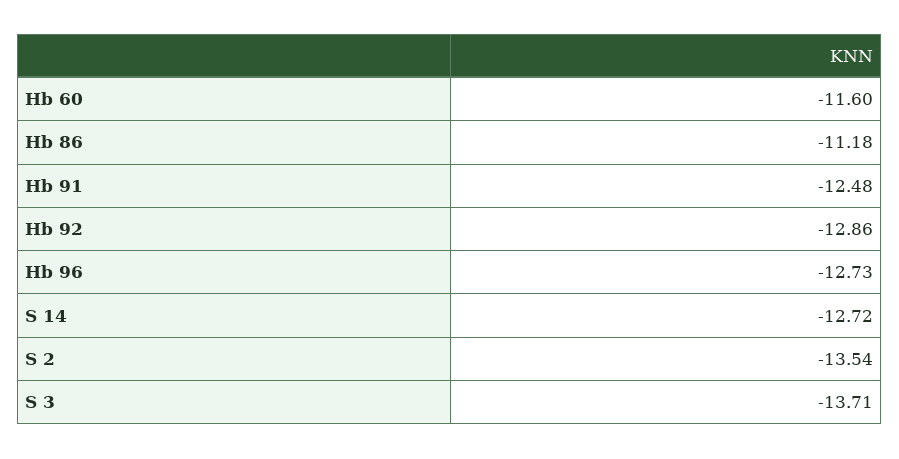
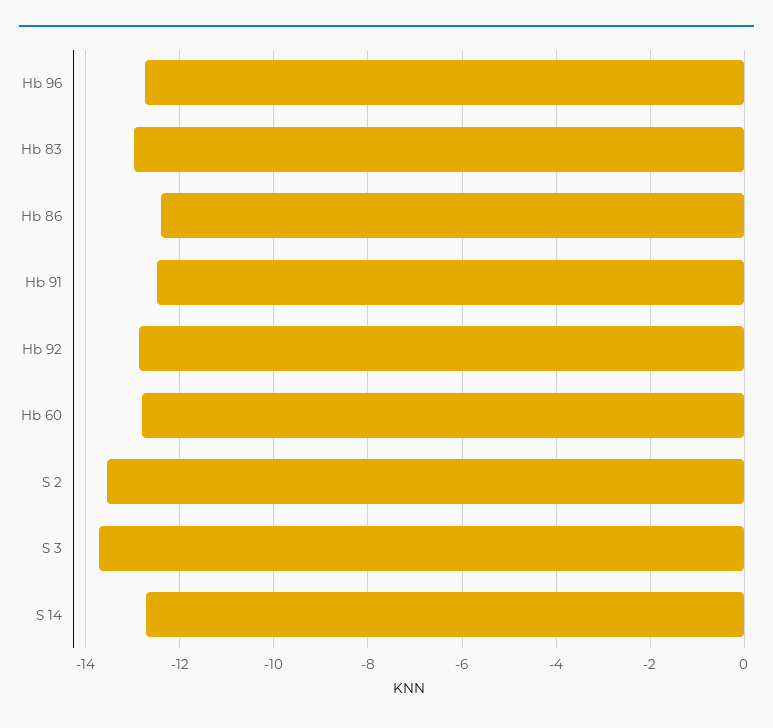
Hb 60: -11.6 -> -12.8
Hb 86: -11.18 -> -12.4
Hb 83: none -> -13

